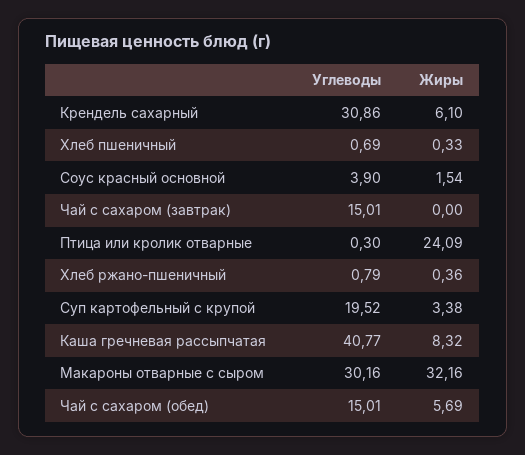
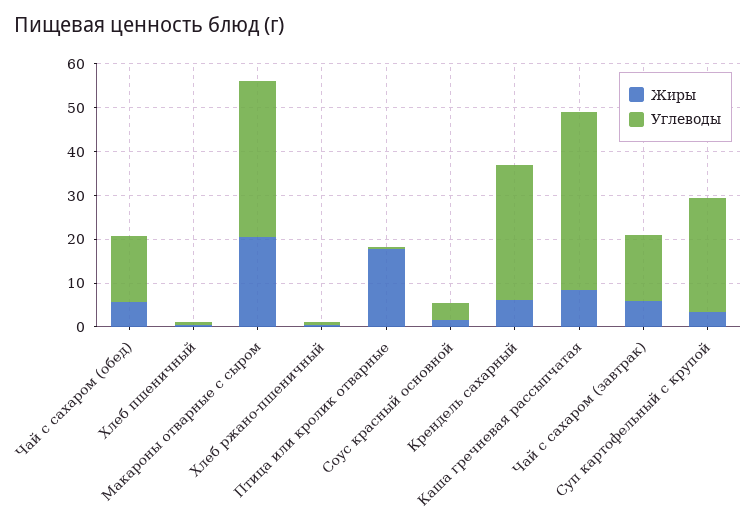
Жиры, Чай с сахаром (завтрак): 0 -> 6
Жиры, Птица или кролик отварные: 24.09 -> 18
Углеводы, Суп картофельный с крупой: 19.52 -> 26
Углеводы, Макароны отварные с сыром: 30.16 -> 36
Жиры, Макароны отварные с сыром: 32.16 -> 20

